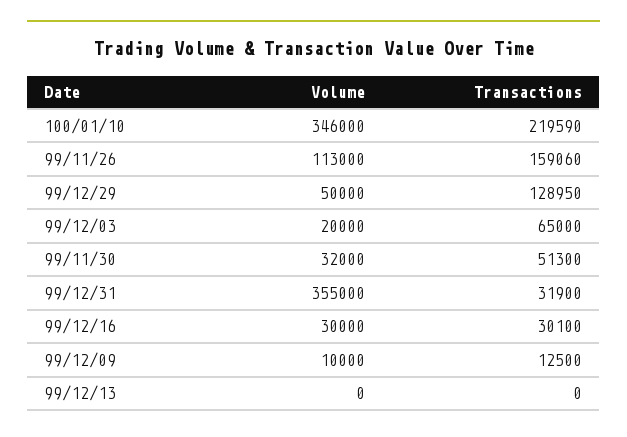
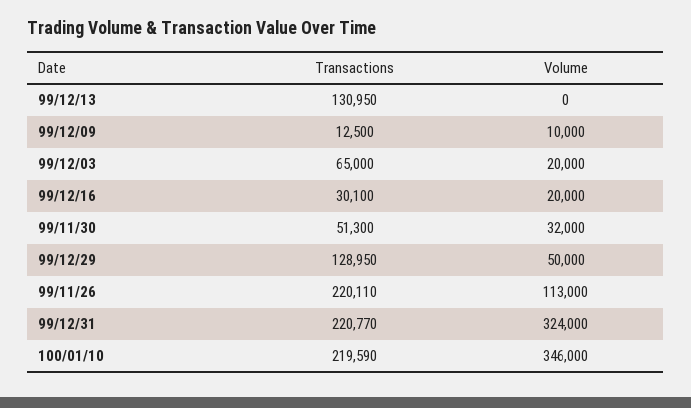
Transactions, 99/11/26: 159060 -> 220110
Volume, 99/12/31: 355000 -> 324000
Transactions, 99/12/31: 31900 -> 220770
Volume, 99/12/16: 30000 -> 20000
Transactions, 99/12/13: 0 -> 130950

